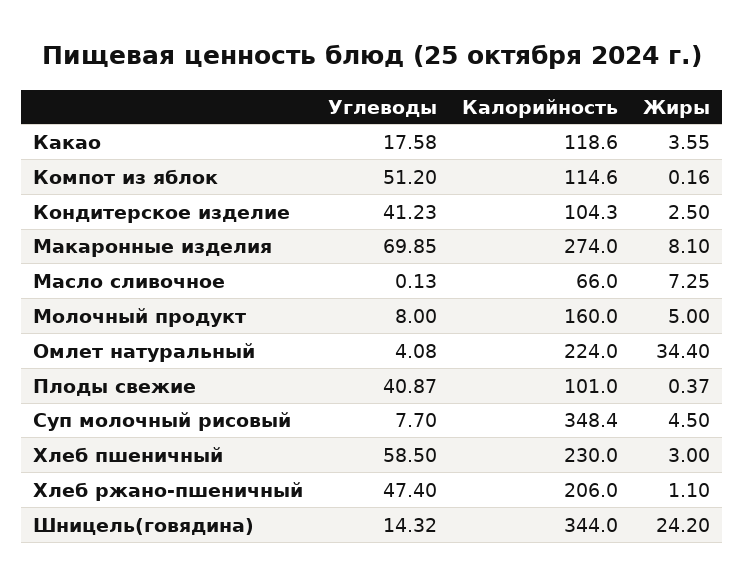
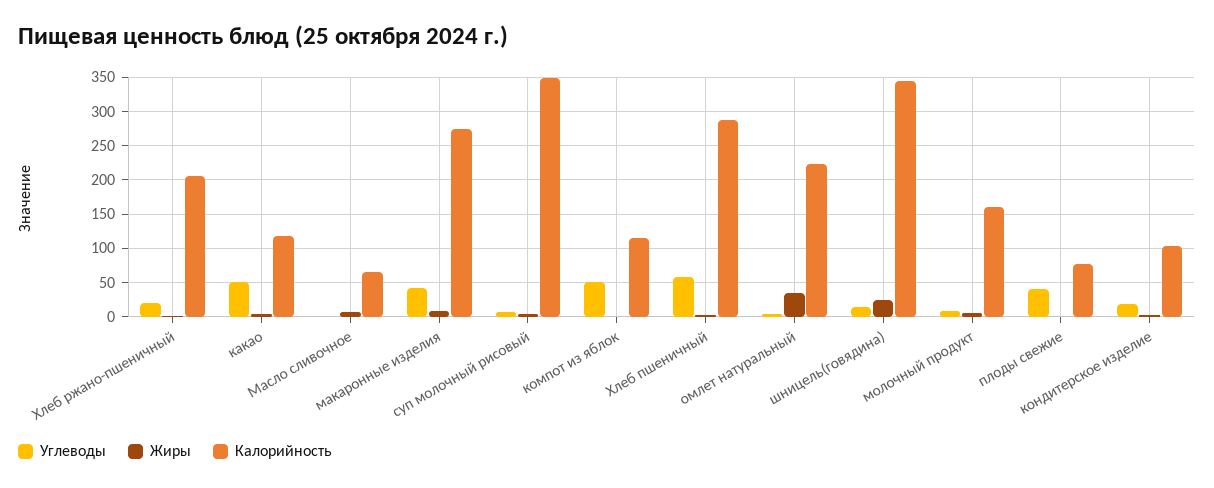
Углеводы, Какао: 17.58 -> 50
Углеводы, Кондитерское изделие: 41.23 -> 20
Углеводы, Макаронные изделия: 69.85 -> 40
Калорийность, Плоды свежие: 101 -> 80
Калорийность, Хлеб пшеничный: 230 -> 290
Углеводы, Хлеб ржано-пшеничный: 47.4 -> 20

